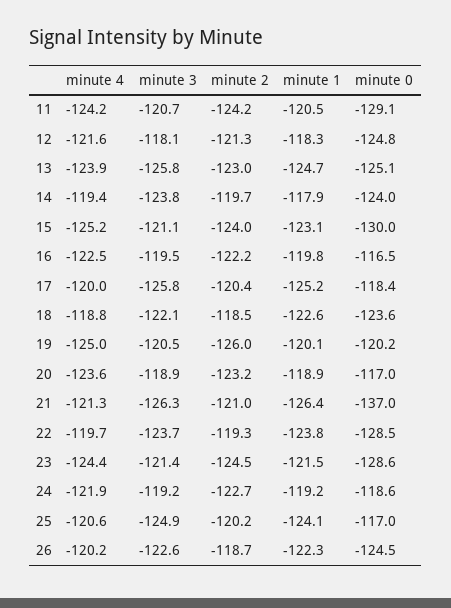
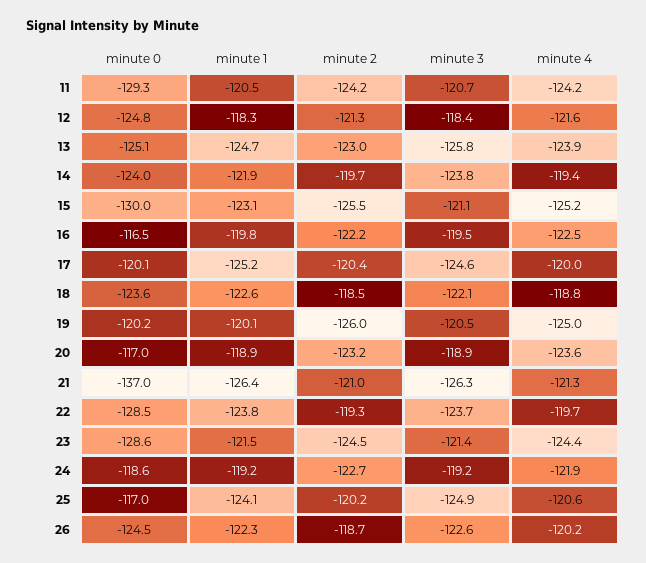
minute 0, 11: -129.1 -> -129.3
minute 3, 12: -118.1 -> -118.4
minute 1, 14: -117.9 -> -121.9
minute 2, 15: -124 -> -125.5
minute 3, 17: -125.8 -> -124.6
minute 0, 17: -118.4 -> -120.1

